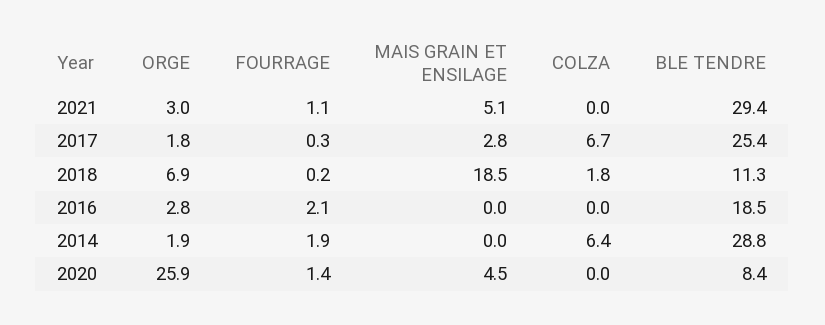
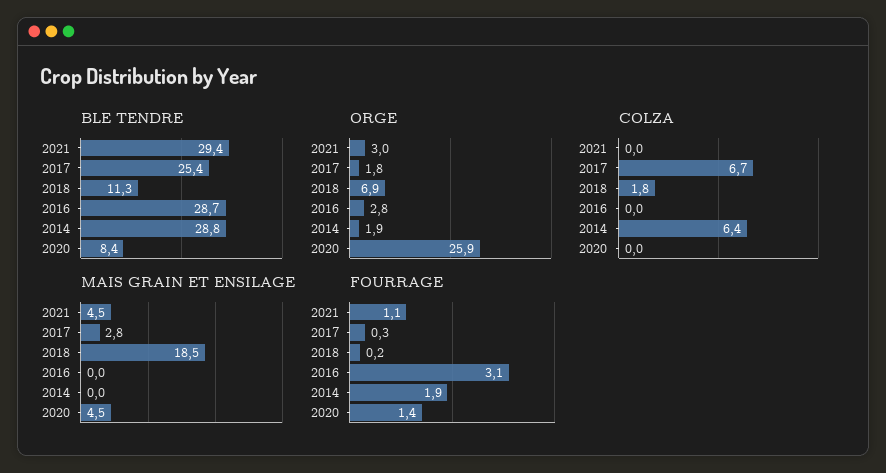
MAIS GRAIN ET ENSILAGE, 2021: 5.1 -> 4.5
FOURRAGE, 2016: 2.1 -> 3.1
BLE TENDRE, 2016: 18.5 -> 28.7

